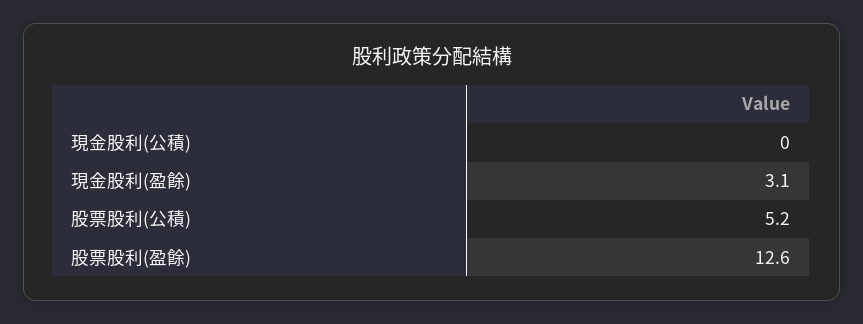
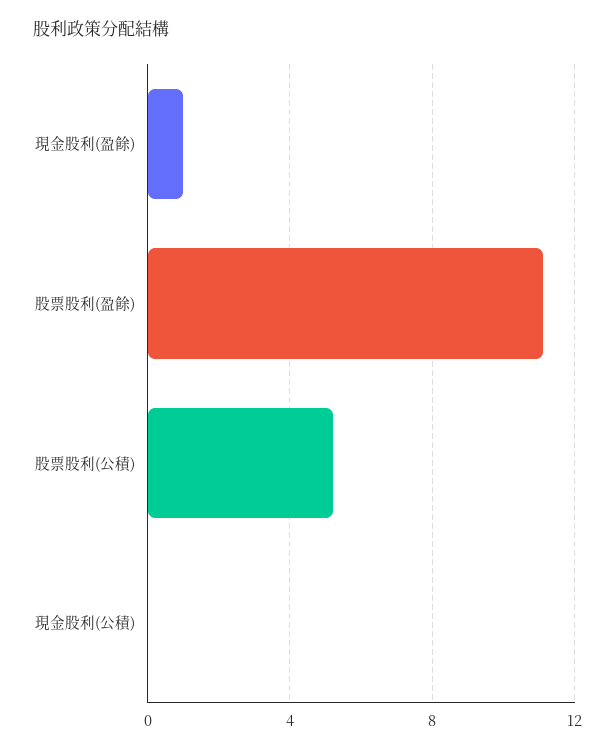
現金股利(盈餘): 3.1 -> 1
股票股利(盈餘): 12.6 -> 11

